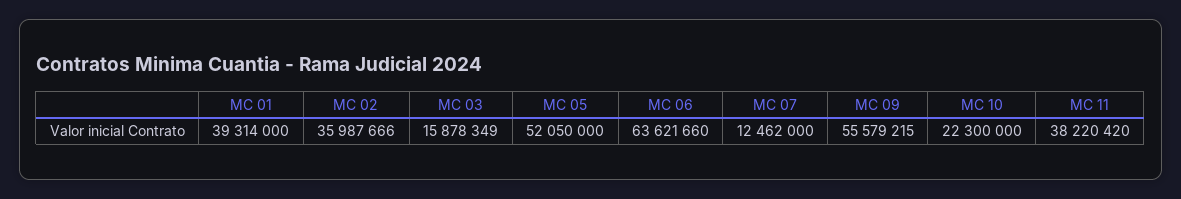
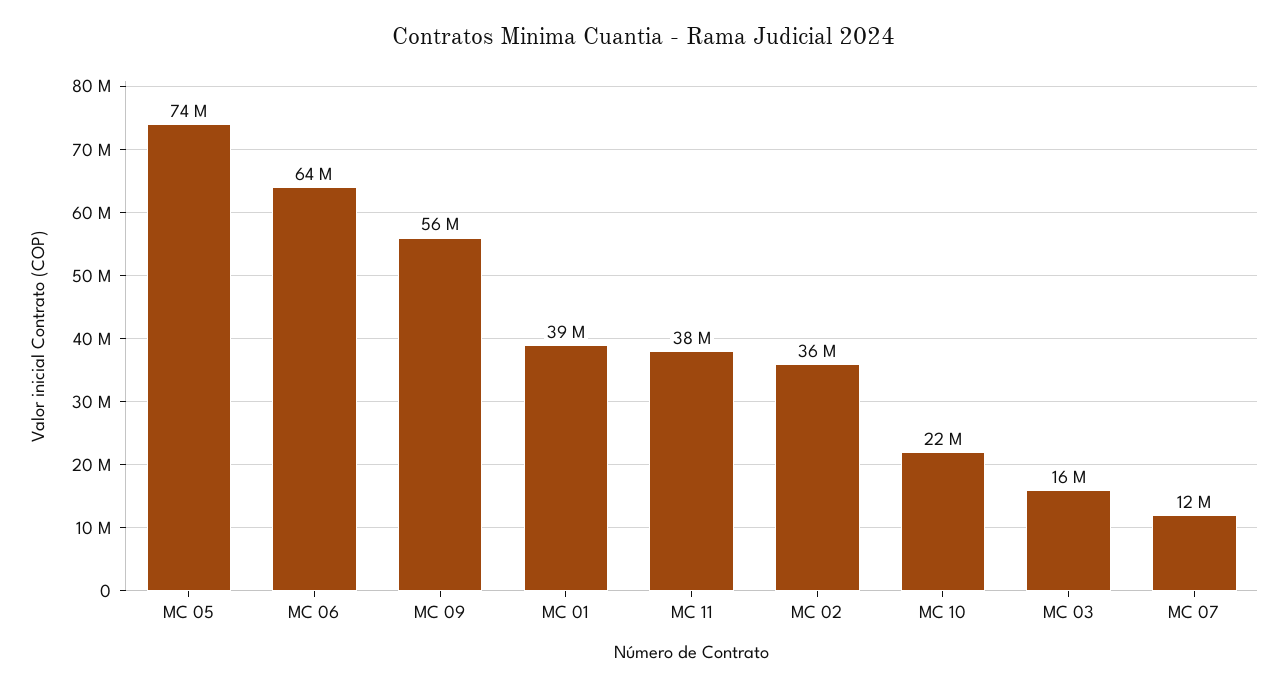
MC 05: 52050000 -> 74000000

